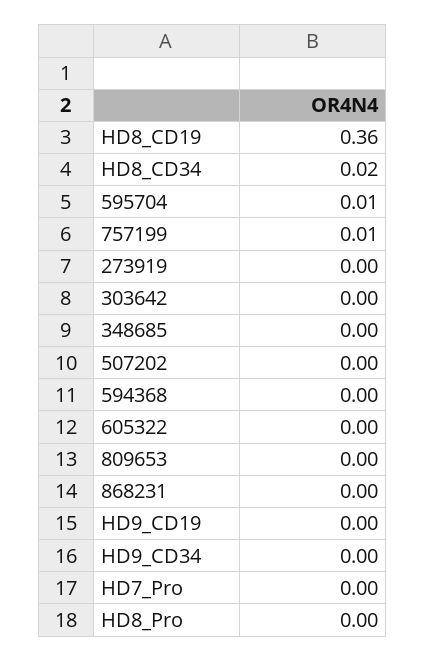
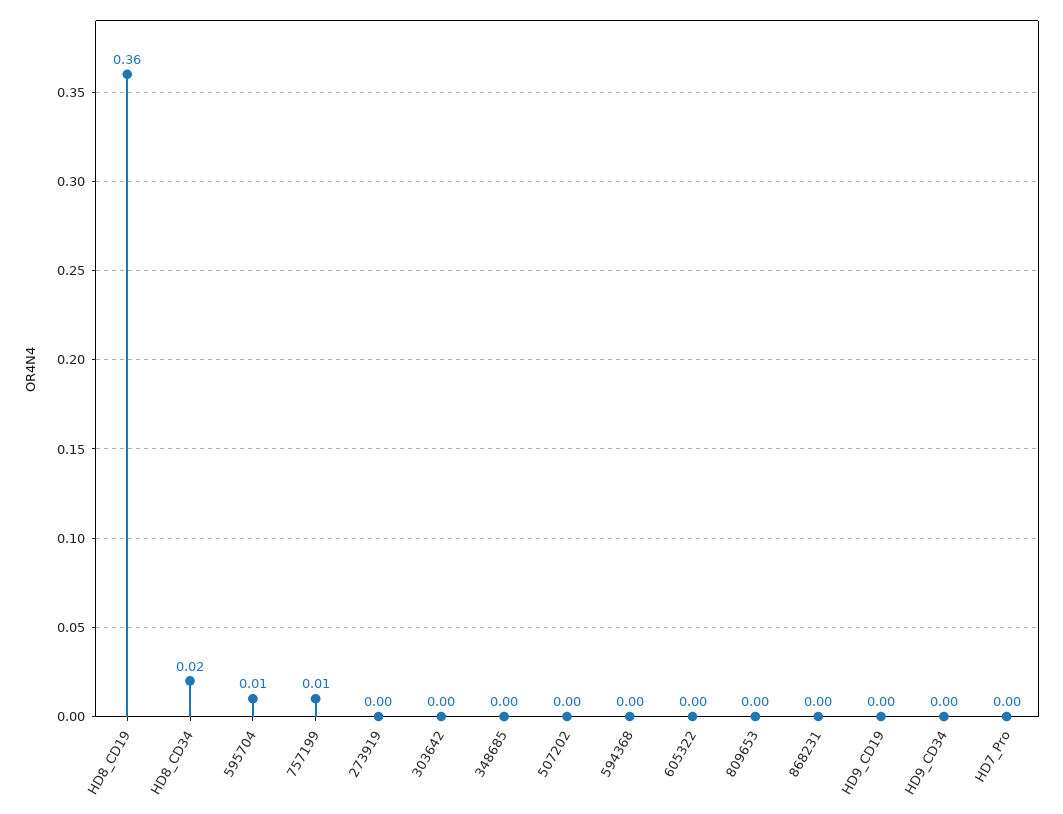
HD8_Pro: 0 -> none

